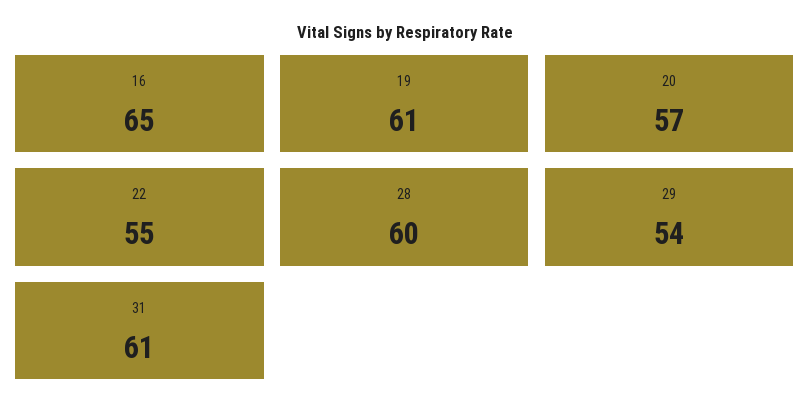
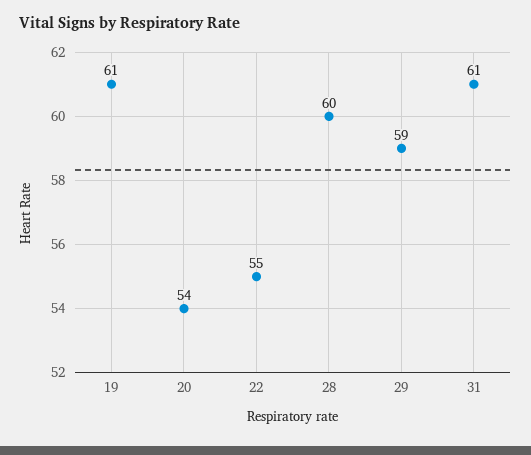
16: 65 -> none
20: 57 -> 54
29: 54 -> 59

